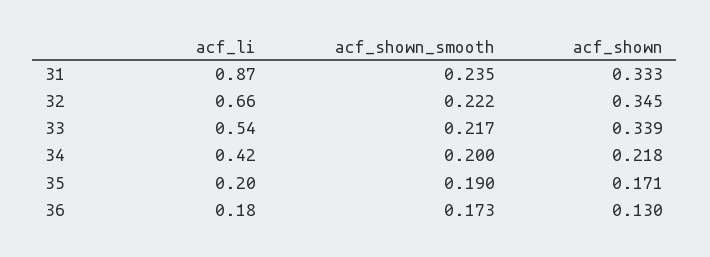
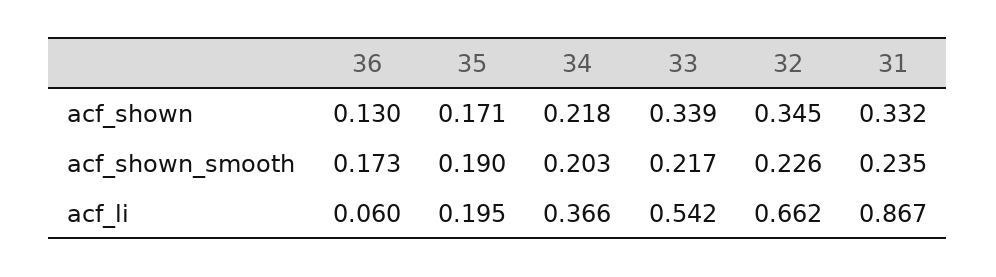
acf_shown, 31: 0.333 -> 0.332
acf_shown_smooth, 32: 0.222 -> 0.226
acf_li, 34: 0.42 -> 0.366
acf_shown_smooth, 34: 0.2 -> 0.203
acf_li, 36: 0.18 -> 0.06

